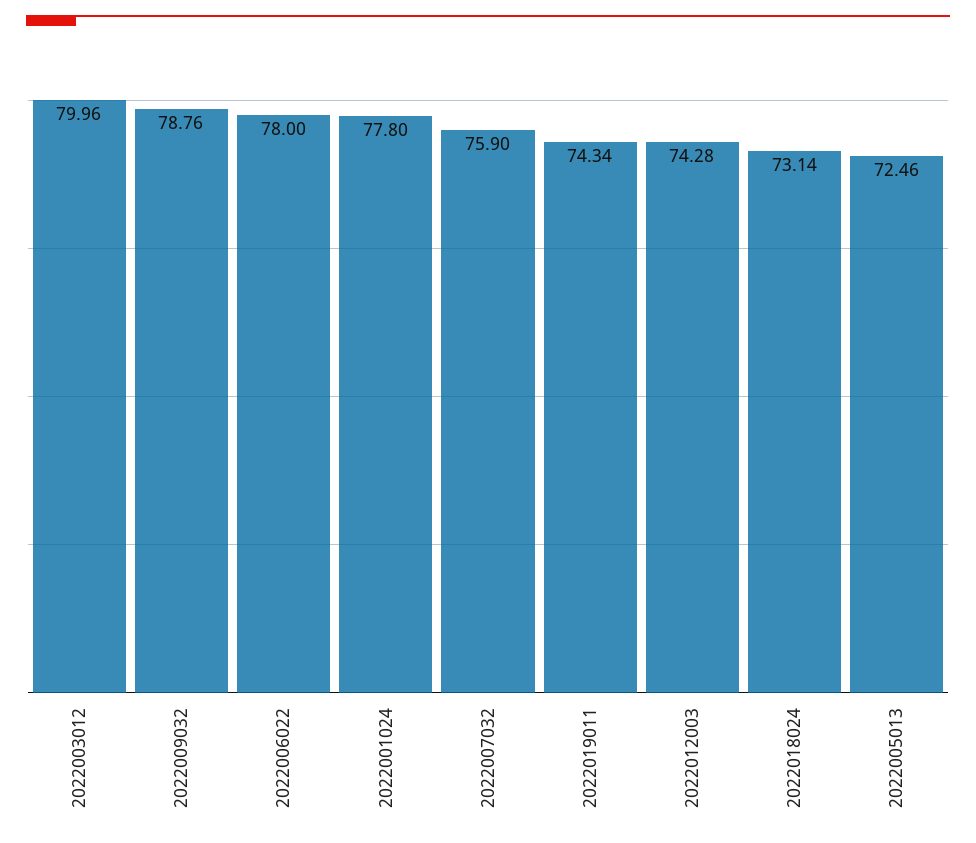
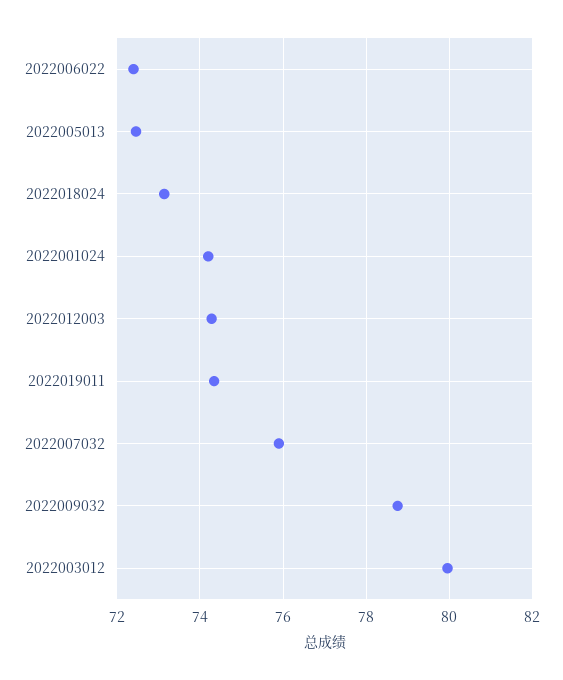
2022006022: 78 -> 72.4
2022001024: 77.8 -> 74.2

